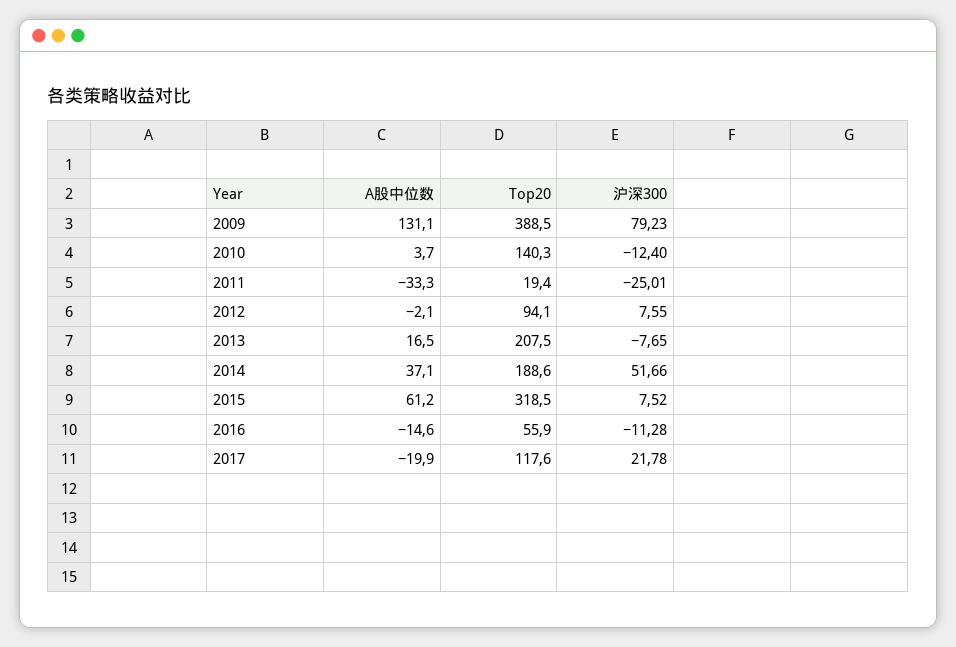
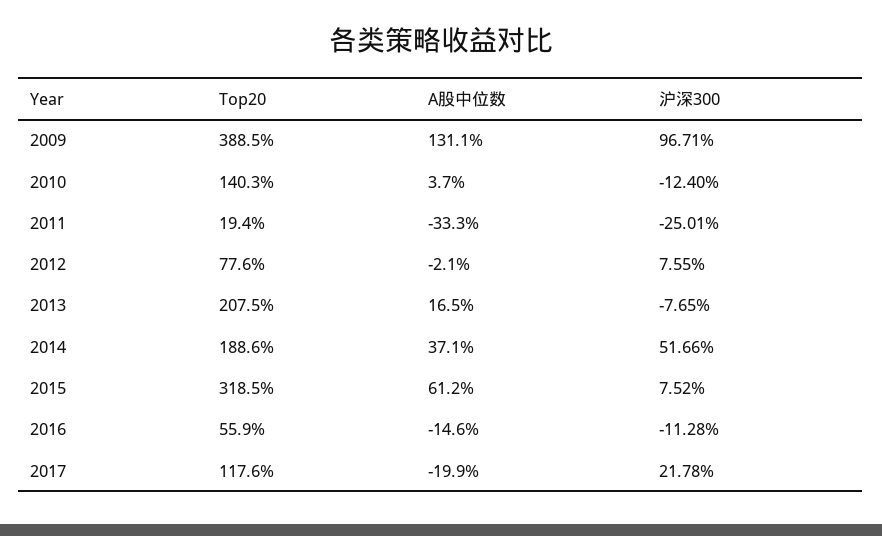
沪深300, 2009: 79.23 -> 96.71
Top20, 2012: 94.1 -> 77.6

